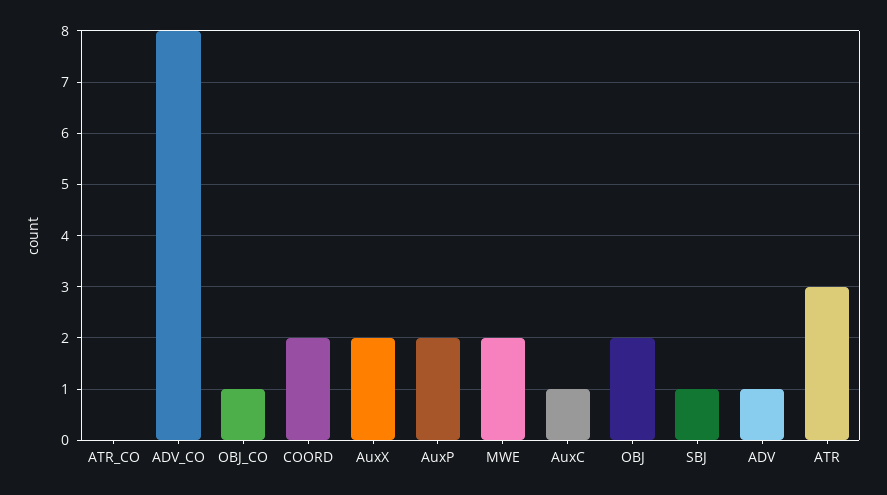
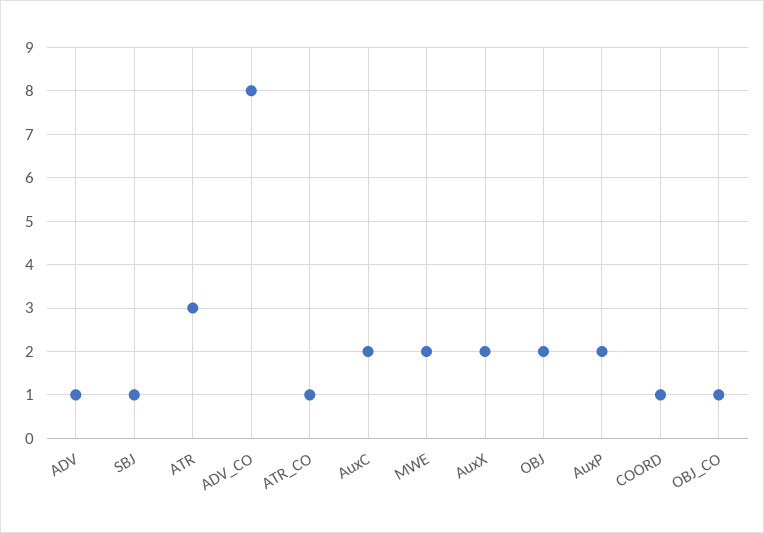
ATR_CO: 0 -> 1
COORD: 2 -> 1
AuxC: 1 -> 2

